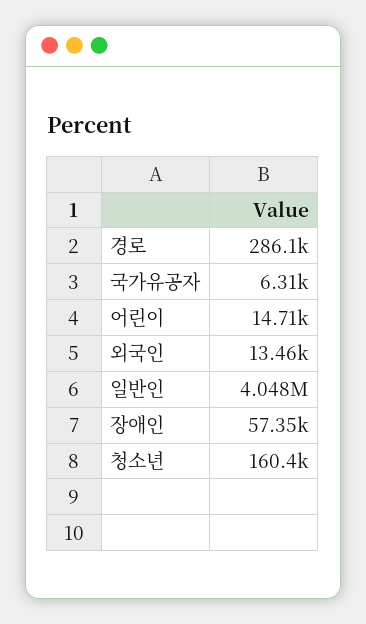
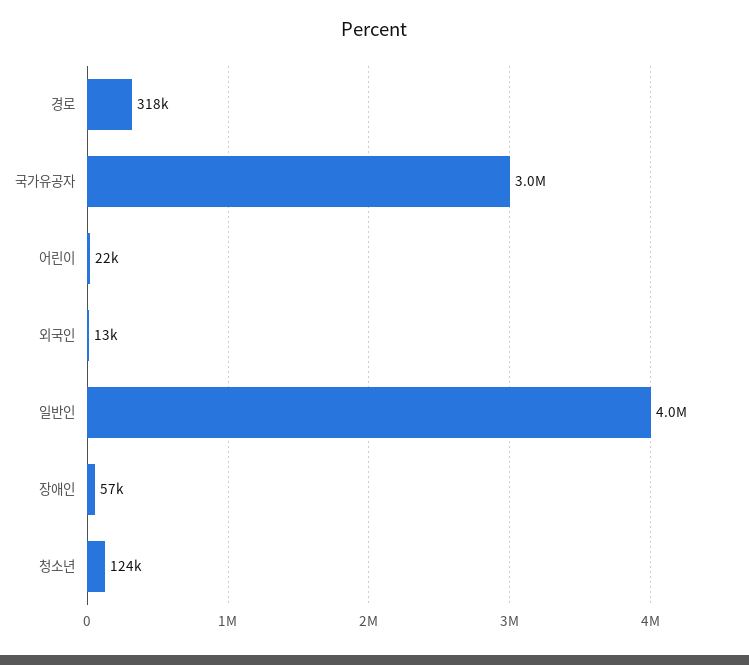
경로: 286100 -> 318000
국가유공자: 6310 -> 3000000
어린이: 14710 -> 22000
청소년: 160400 -> 124000

